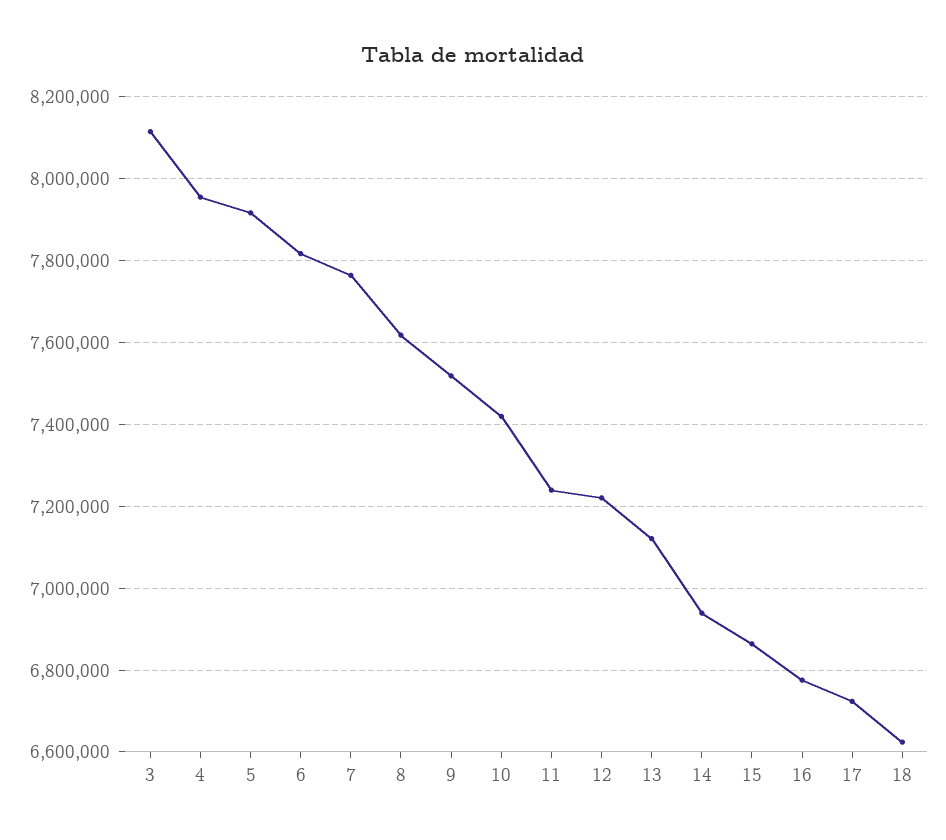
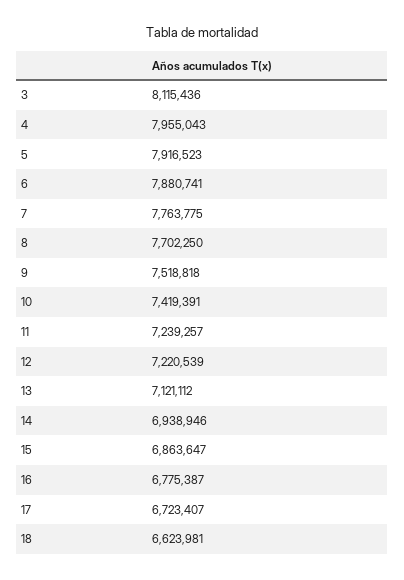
6: 7820000 -> 7880741
8: 7620000 -> 7702250

